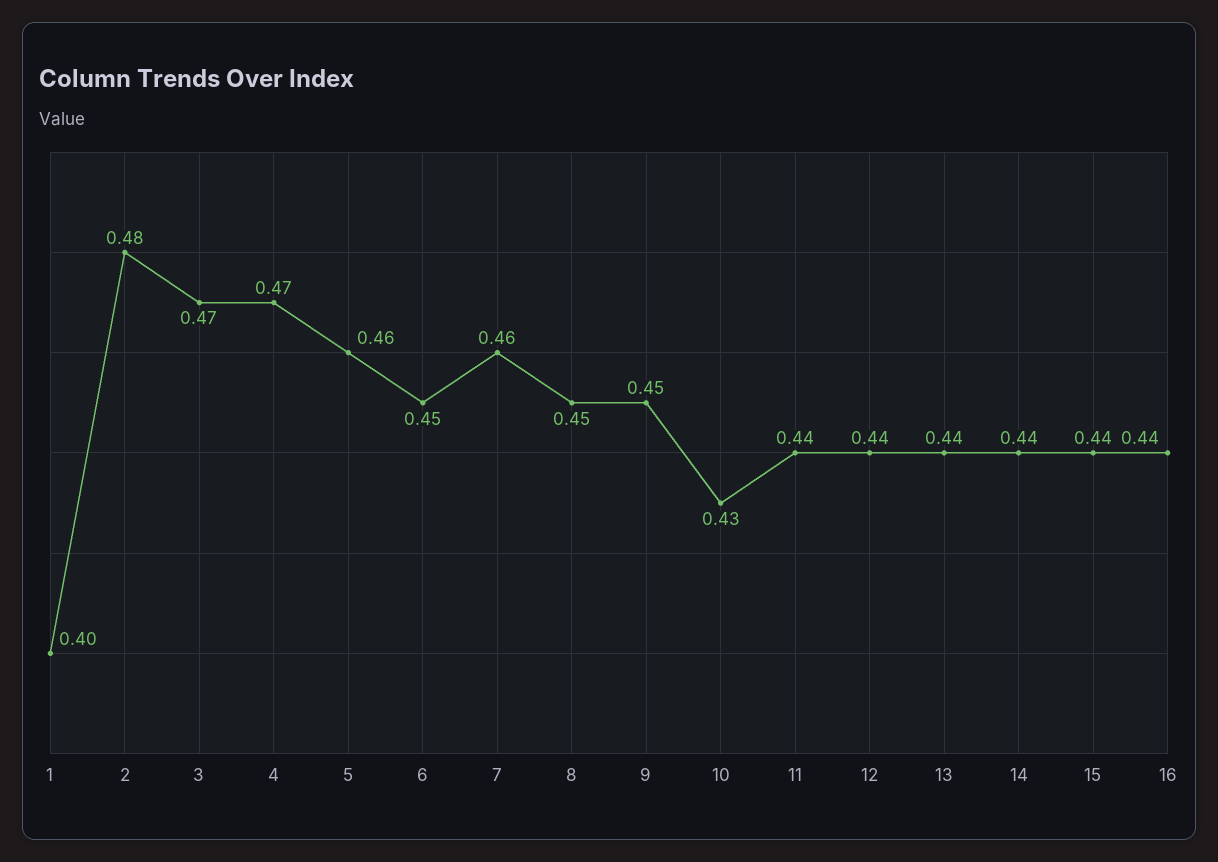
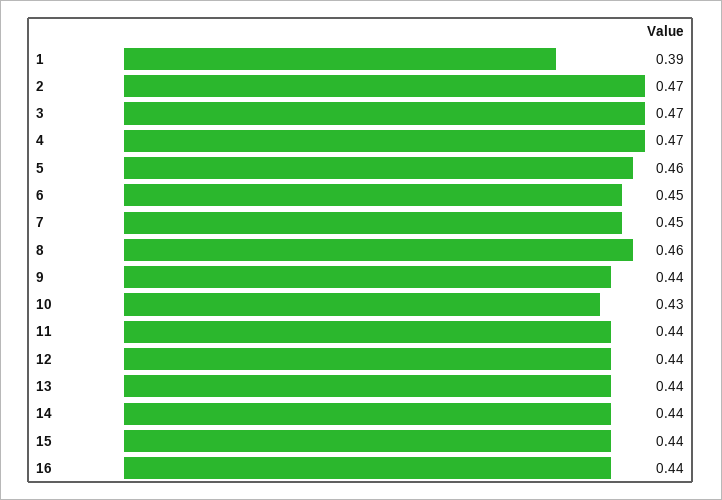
1: 0.4 -> 0.39
2: 0.48 -> 0.47
7: 0.46 -> 0.45
8: 0.45 -> 0.46
9: 0.45 -> 0.44

